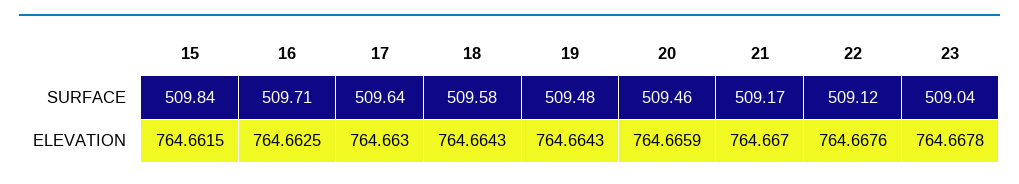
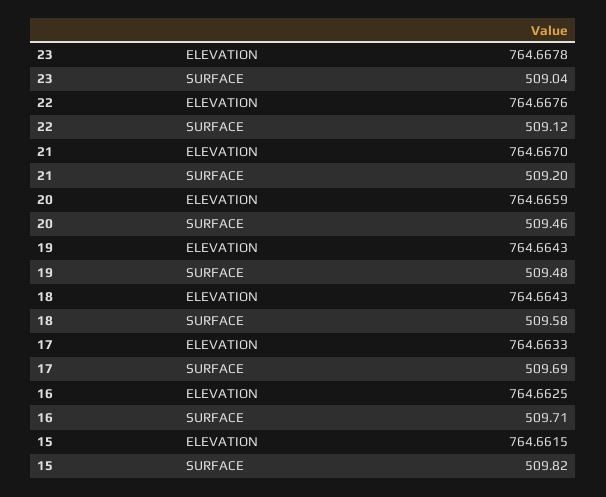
15, SURFACE: 509.84 -> 509.82
17, SURFACE: 509.64 -> 509.69
21, SURFACE: 509.17 -> 509.2
17, ELEVATION: 764.663 -> 764.6633

